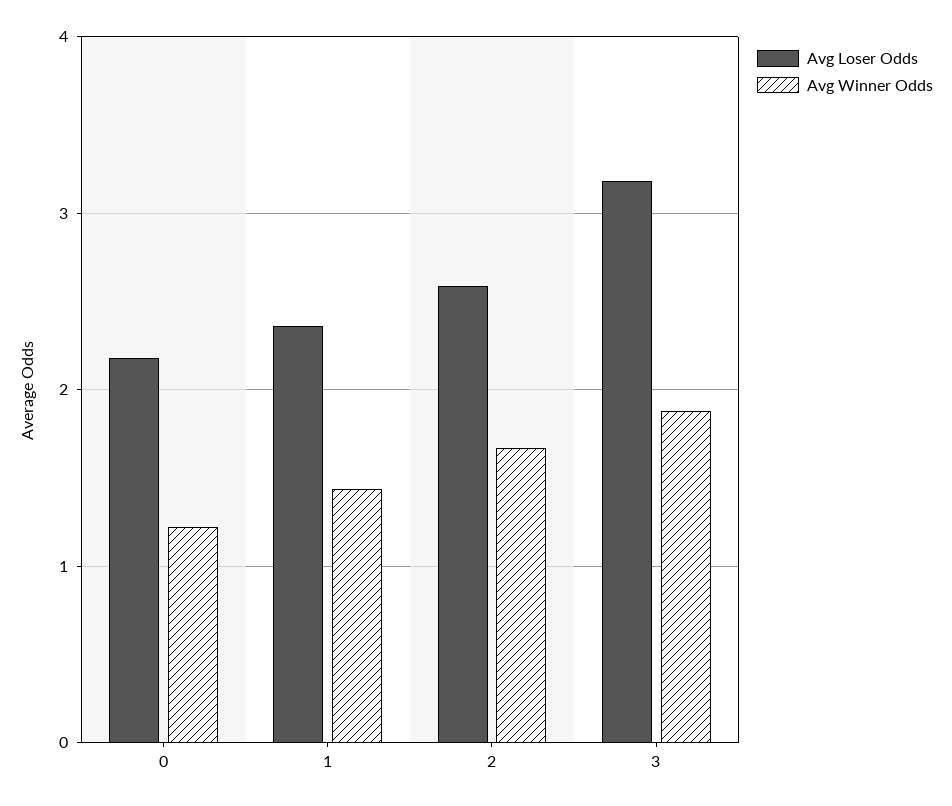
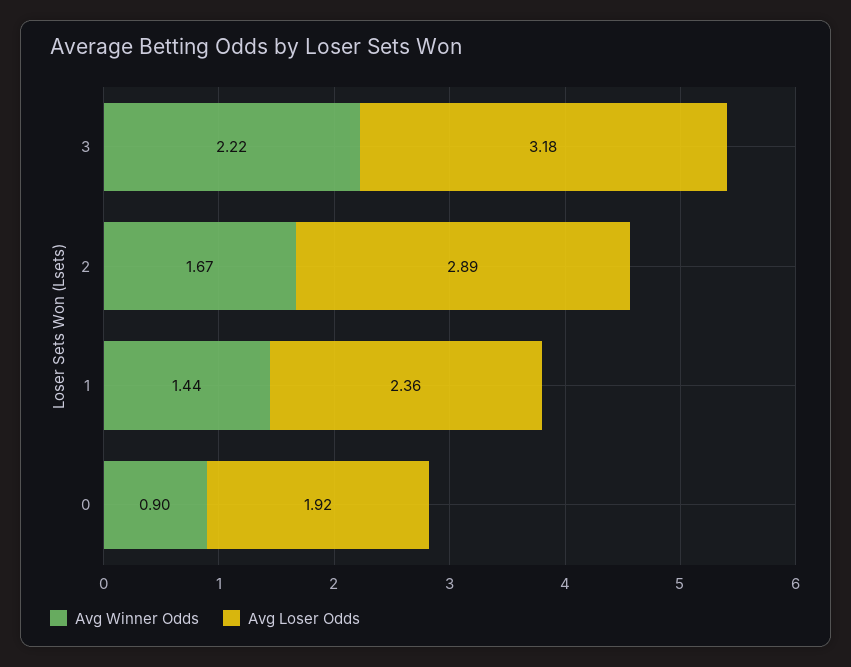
Avg Loser Odds, 0: 2.2 -> 1.92
Avg Winner Odds, 0: 1.2 -> 0.9
Avg Loser Odds, 2: 2.6 -> 2.89
Avg Winner Odds, 3: 1.9 -> 2.22

